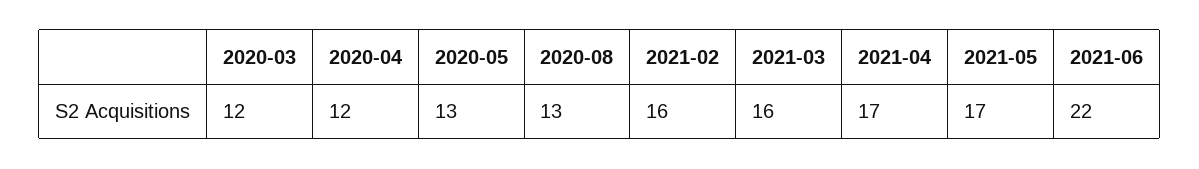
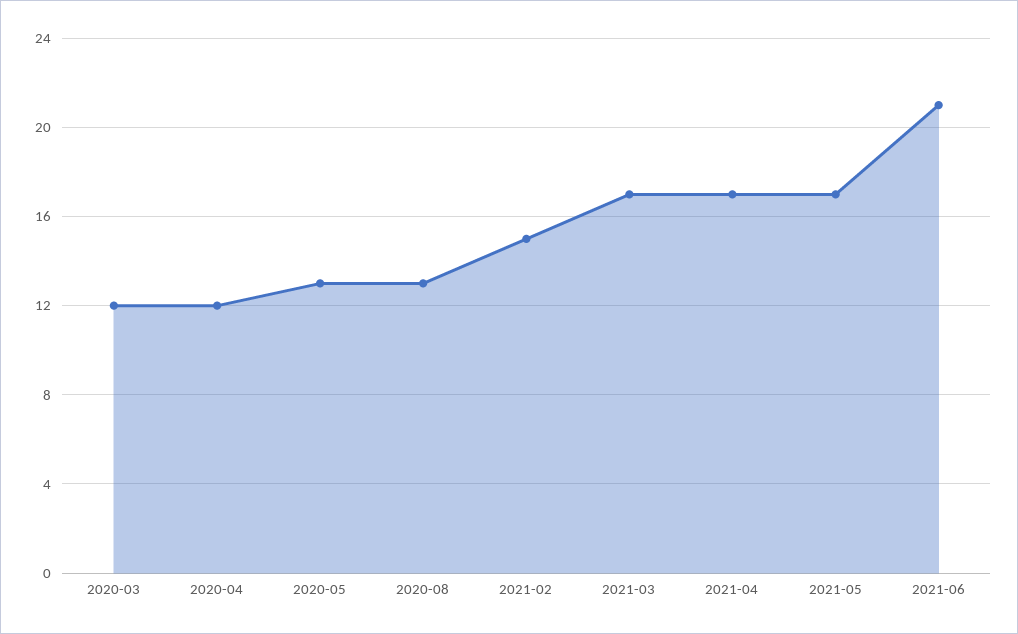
2021-02: 16 -> 15
2021-03: 16 -> 17
2021-06: 22 -> 21

